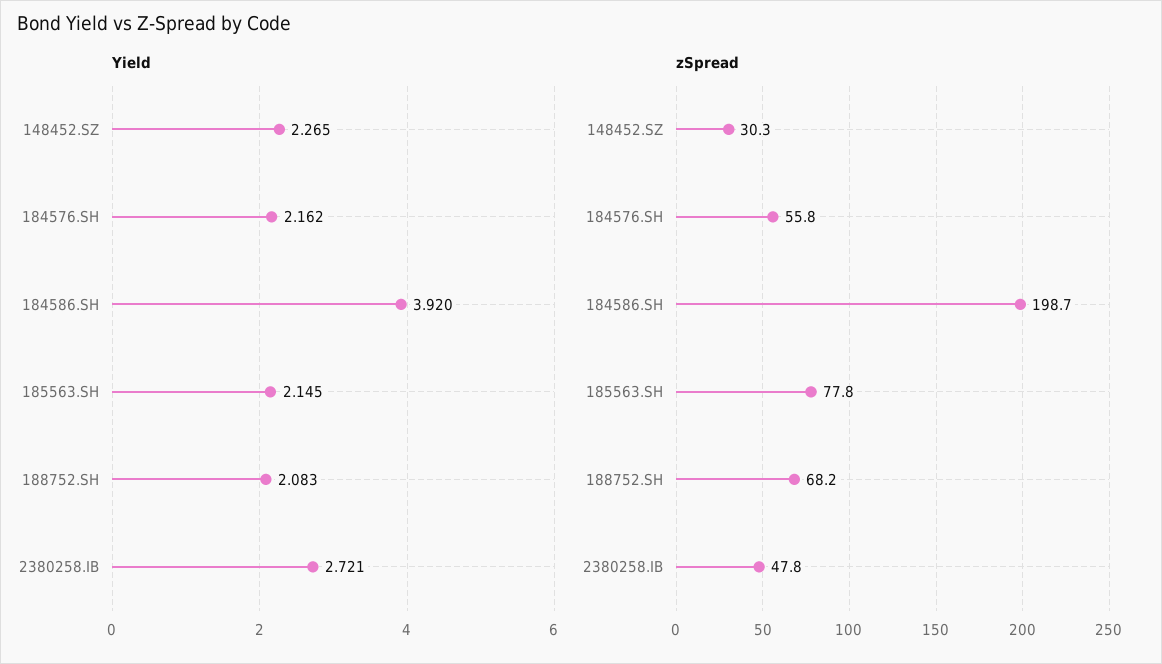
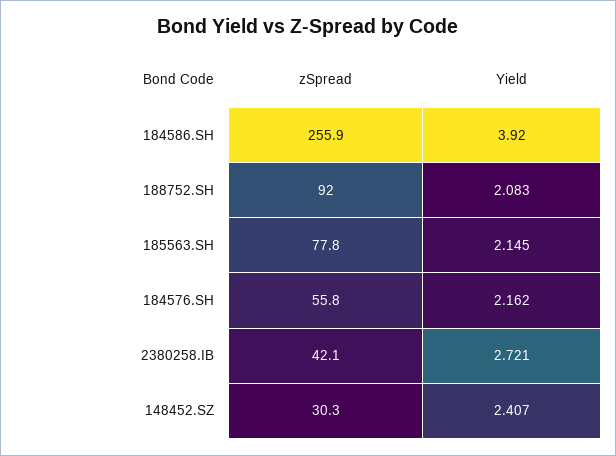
Yield, 148452.SZ: 2.265 -> 2.407
zSpread, 184586.SH: 198.7 -> 255.9
zSpread, 188752.SH: 68.2 -> 92
zSpread, 2380258.IB: 47.8 -> 42.1

